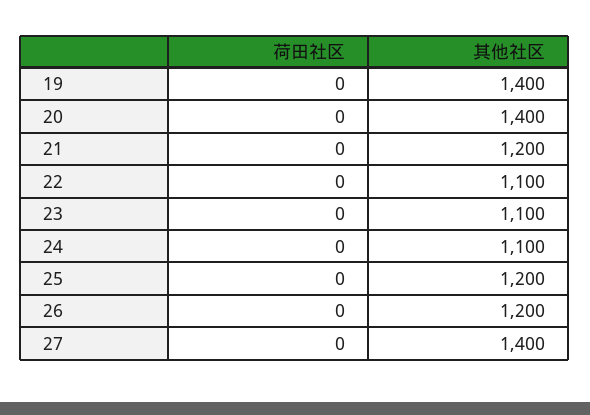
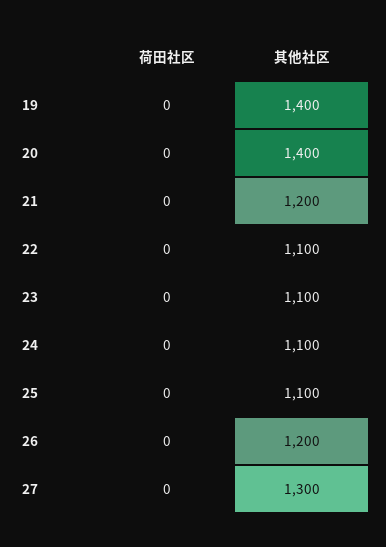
其他社区, 25: 1200 -> 1100
其他社区, 27: 1400 -> 1300

